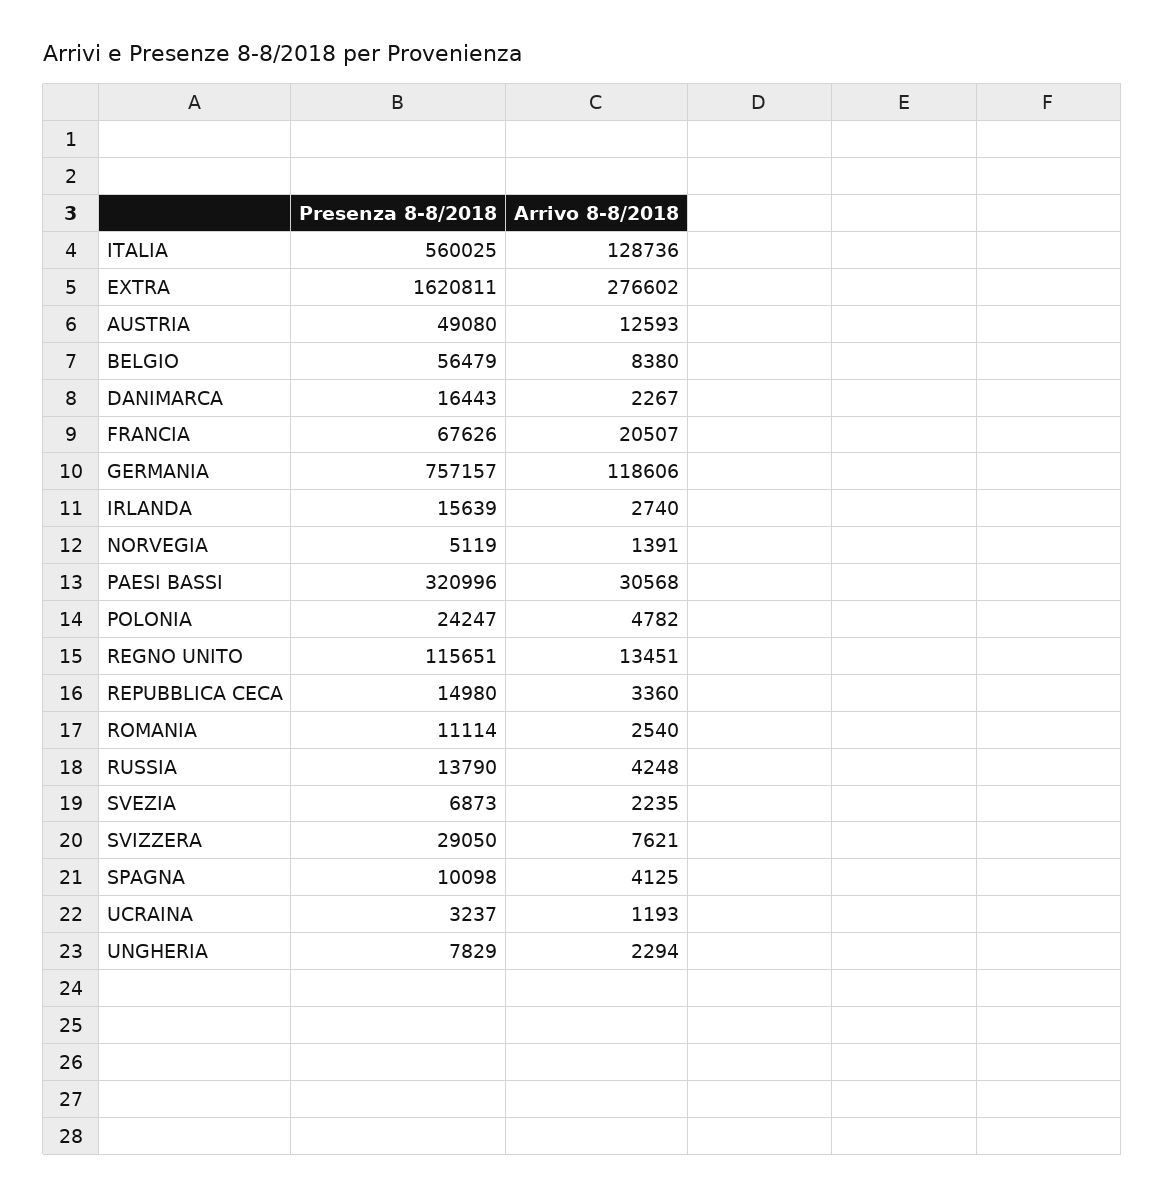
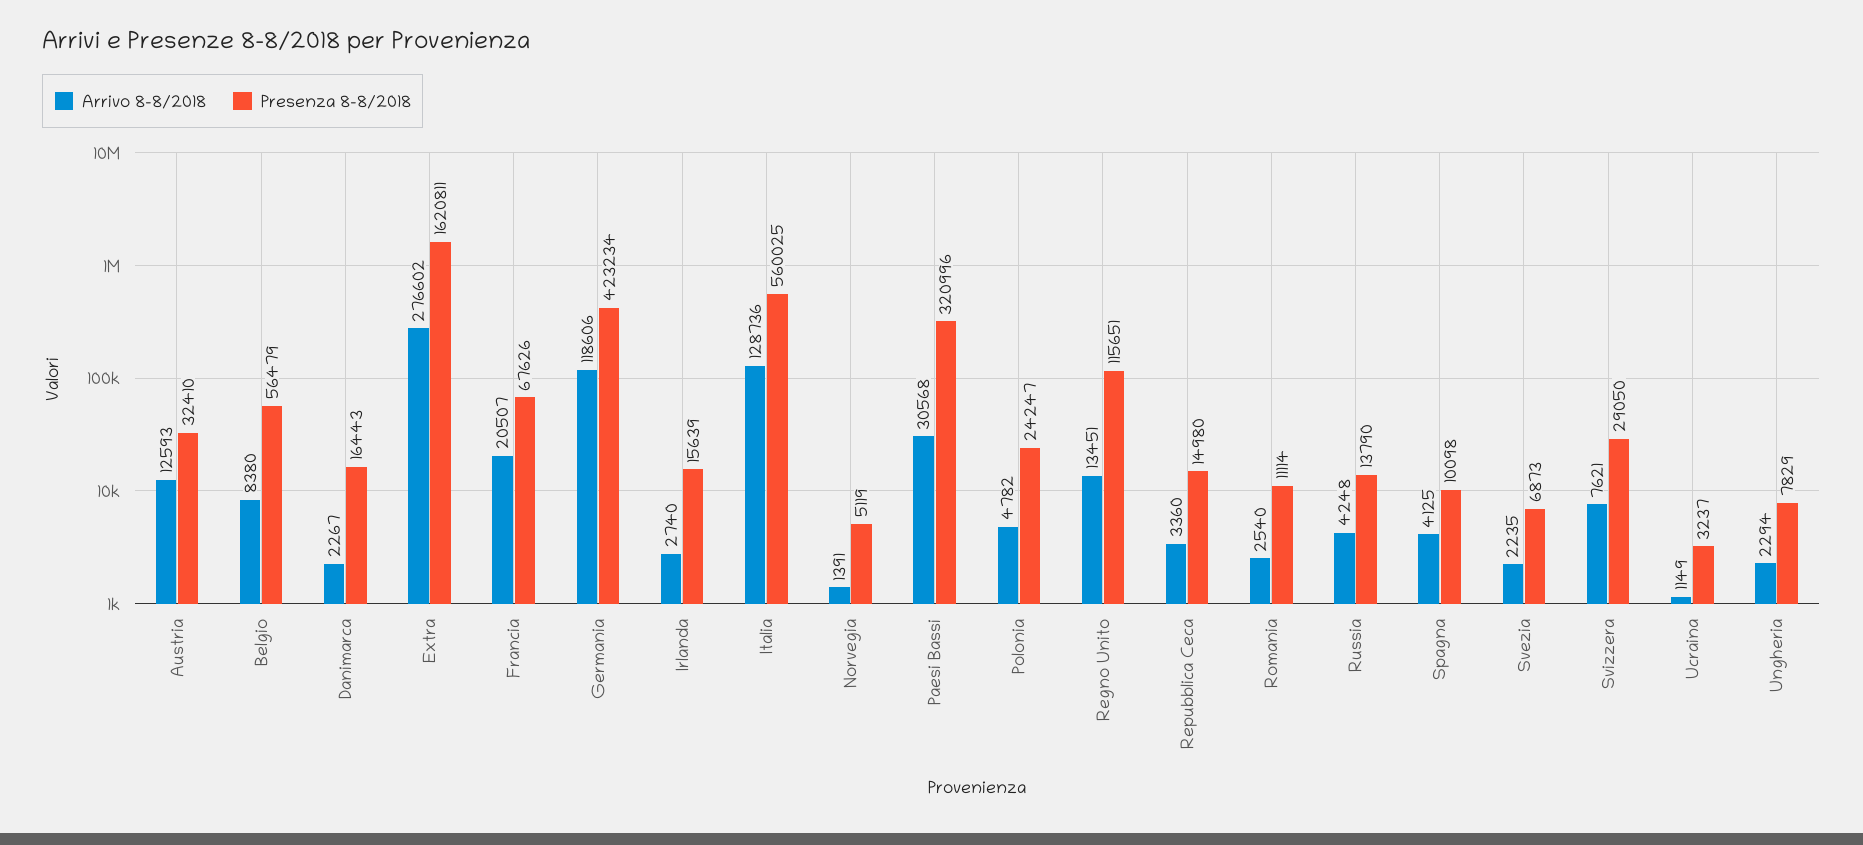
Presenza 8-8/2018, AUSTRIA: 49080 -> 32410
Presenza 8-8/2018, GERMANIA: 757157 -> 423234
Arrivo 8-8/2018, UCRAINA: 1193 -> 1149

